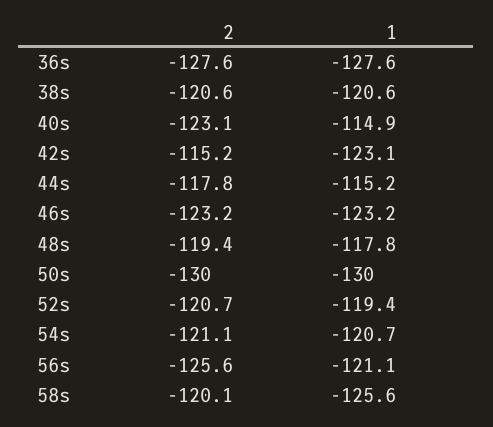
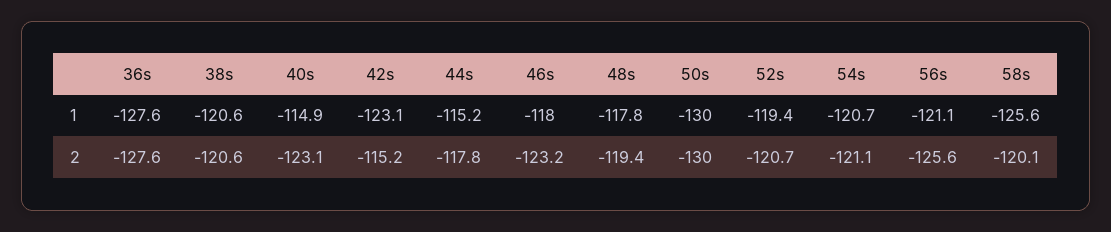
1, 46s: -123.2 -> -118

